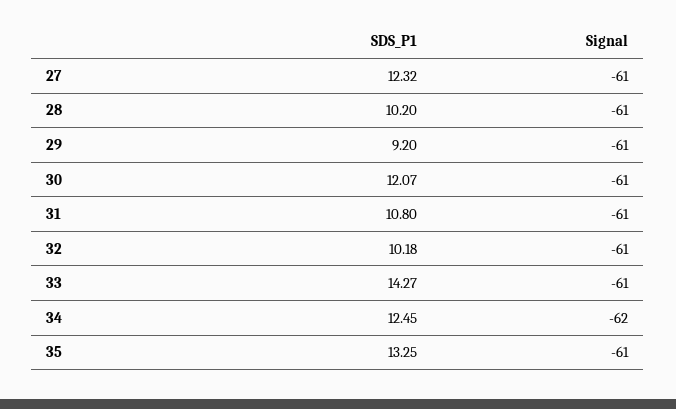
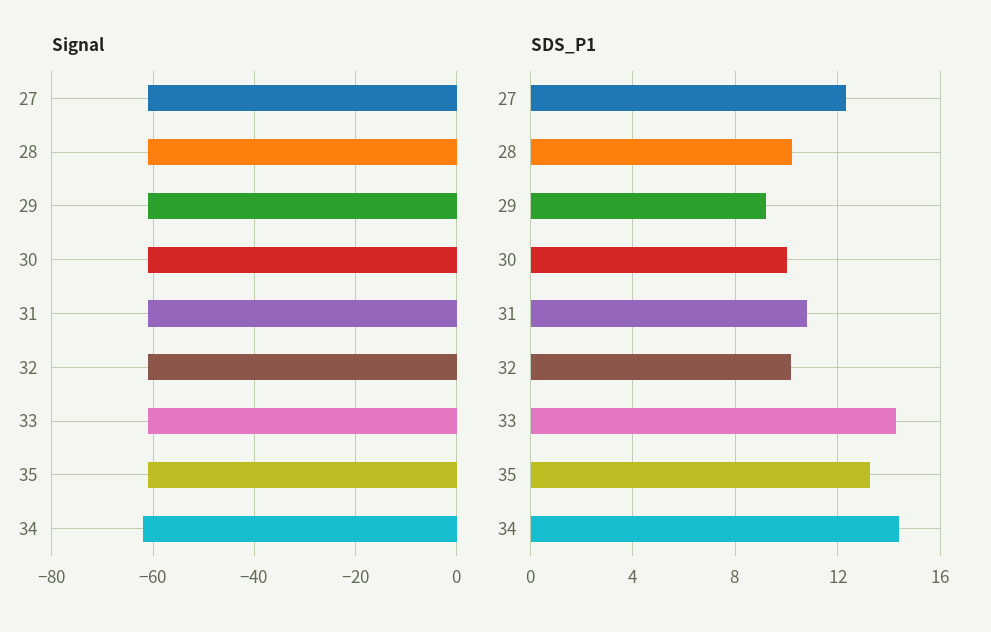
SDS_P1, 30: 12.07 -> 10
SDS_P1, 34: 12.45 -> 14.5

